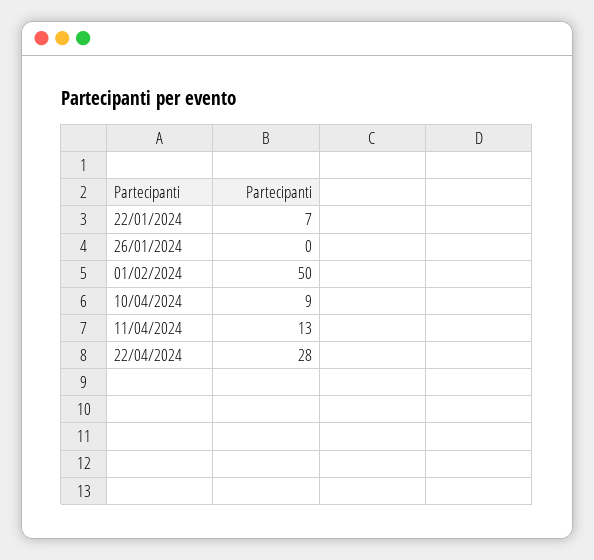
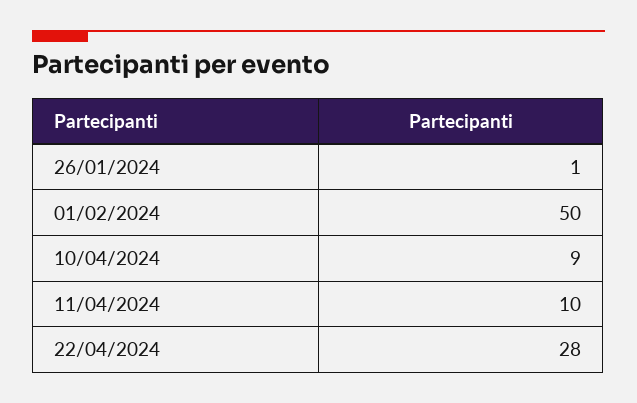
22/01/2024: 7 -> none
26/01/2024: 0 -> 1
11/04/2024: 13 -> 10

